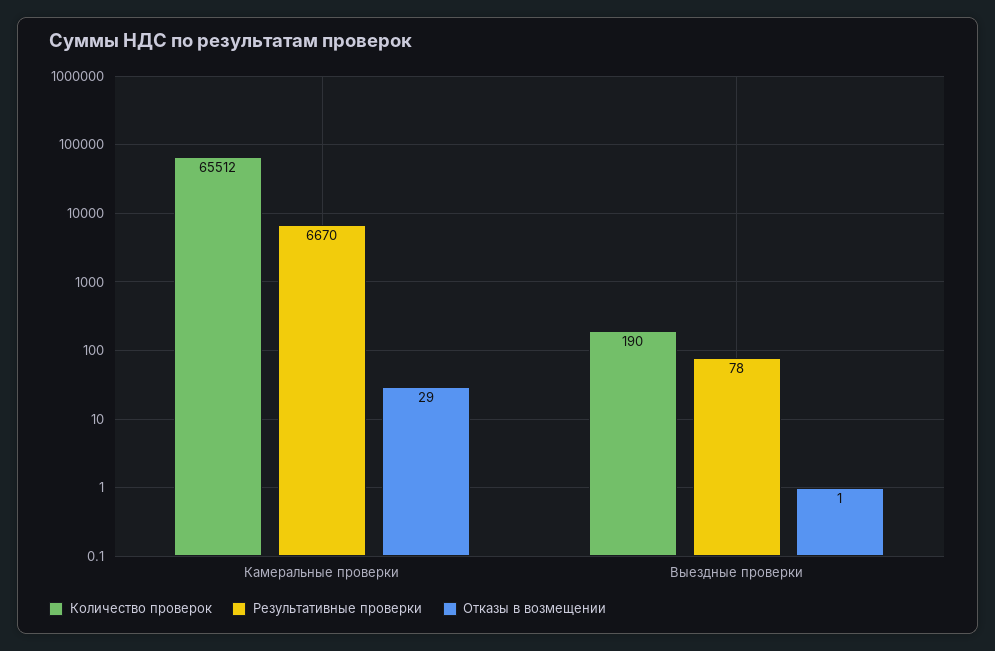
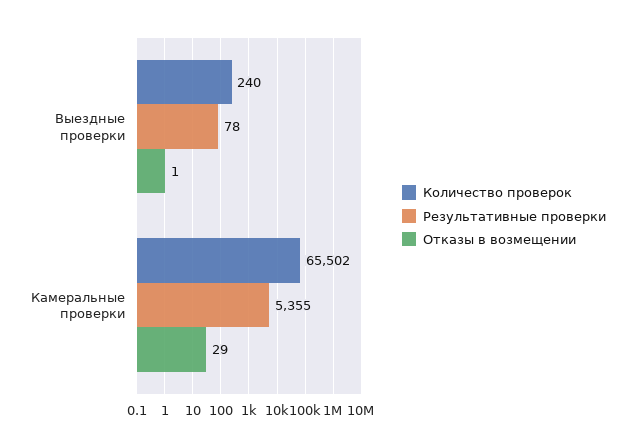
Количество проверок, Камеральные проверки: 65512 -> 65502
Результативные проверки, Камеральные проверки: 6670 -> 5355
Количество проверок, Выездные проверки: 190 -> 240

